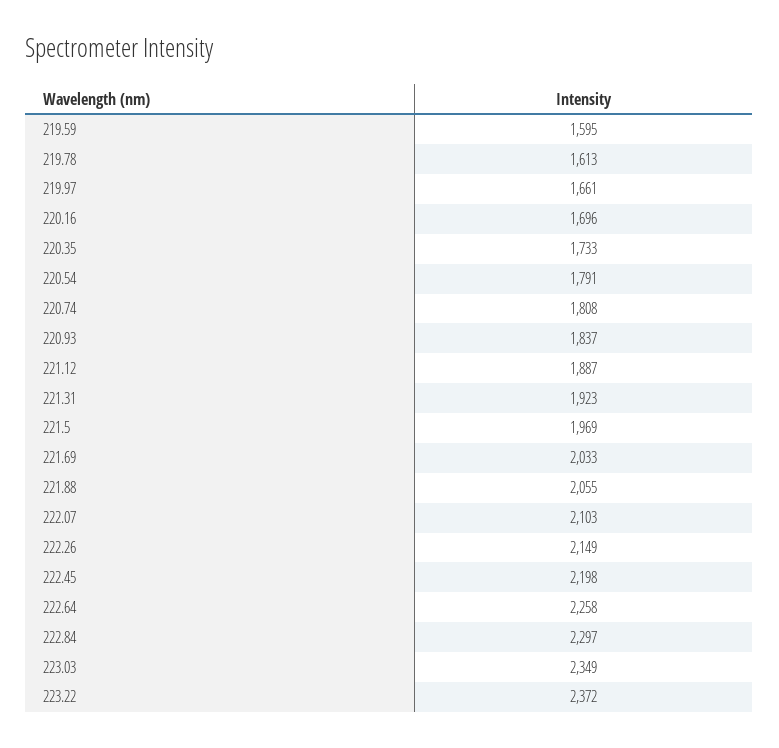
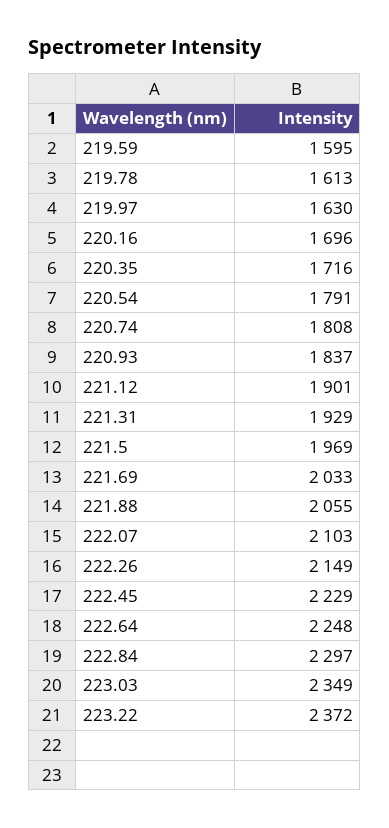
219.97: 1661 -> 1630
220.35: 1733 -> 1716
221.12: 1887 -> 1901
221.31: 1923 -> 1929
222.45: 2198 -> 2229
222.64: 2258 -> 2248

